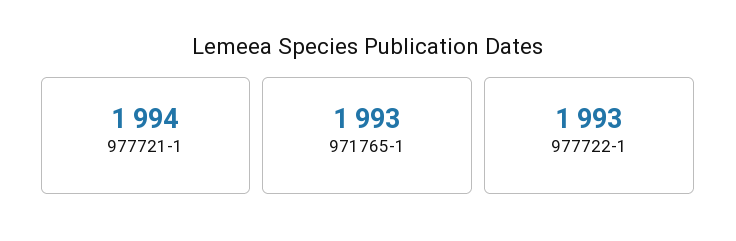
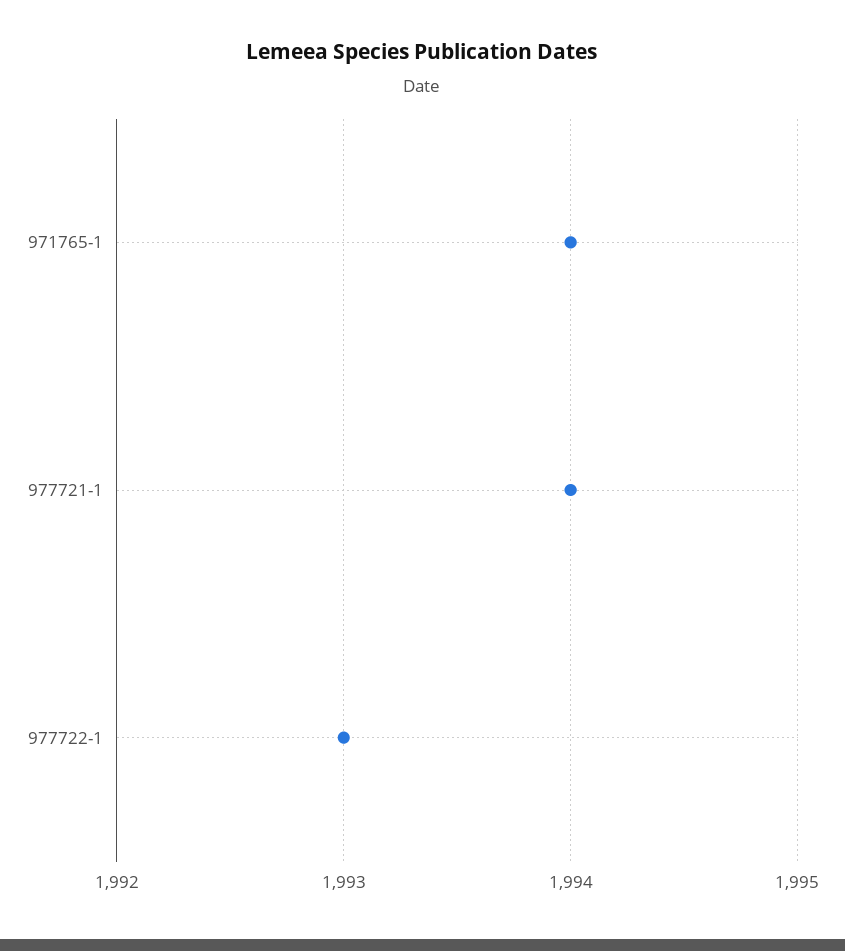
971765-1: 1993 -> 1994

